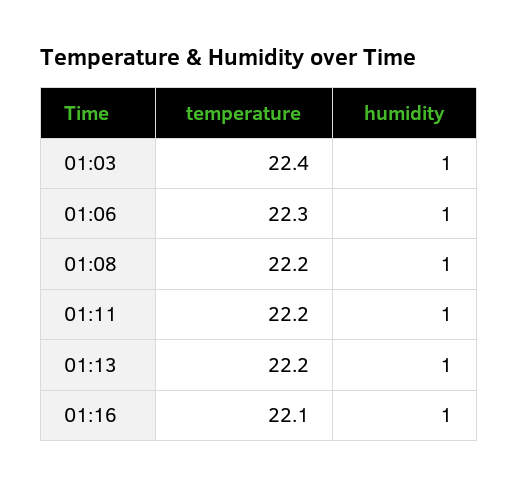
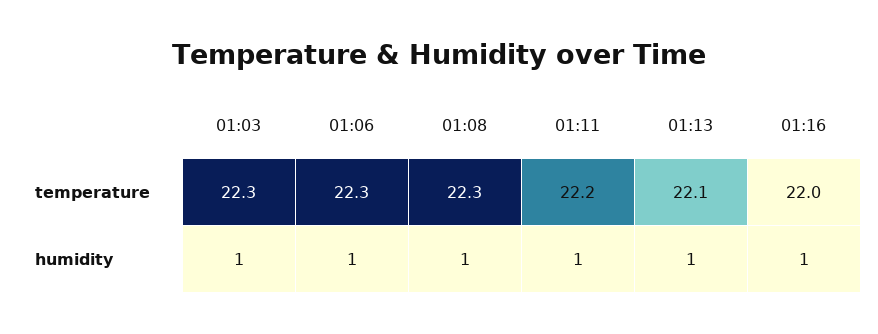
temperature, 01:03: 22.4 -> 22.3
temperature, 01:08: 22.2 -> 22.3
temperature, 01:13: 22.2 -> 22.1
temperature, 01:16: 22.1 -> 22

